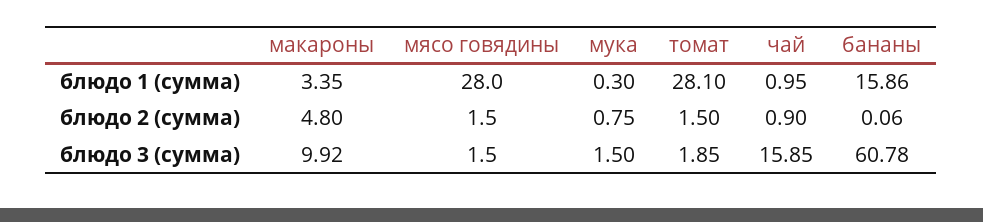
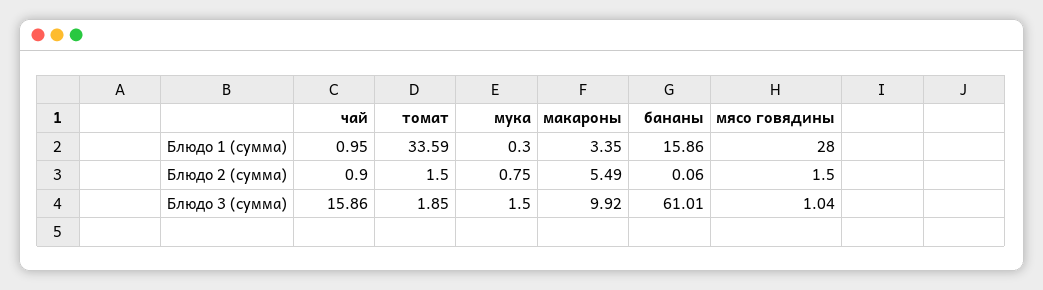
томат, блюдо 1 (сумма): 28.1 -> 33.59
макароны, блюдо 2 (сумма): 4.8 -> 5.49
мясо говядины, блюдо 3 (сумма): 1.5 -> 1.04
чай, блюдо 3 (сумма): 15.85 -> 15.86
бананы, блюдо 3 (сумма): 60.78 -> 61.01

